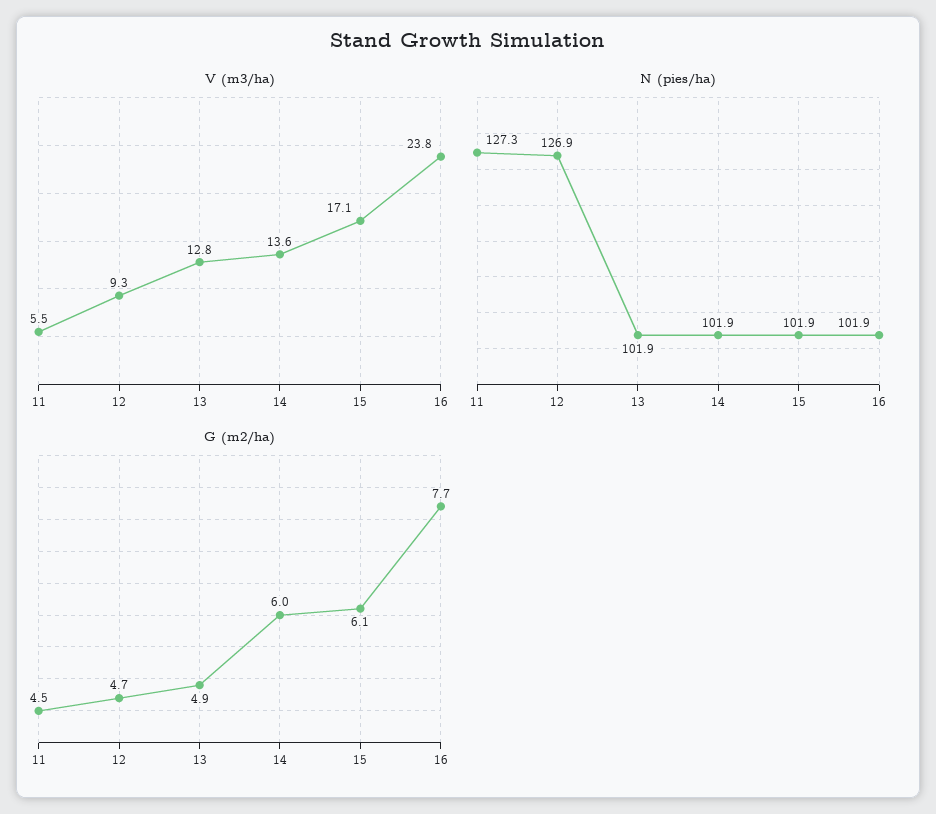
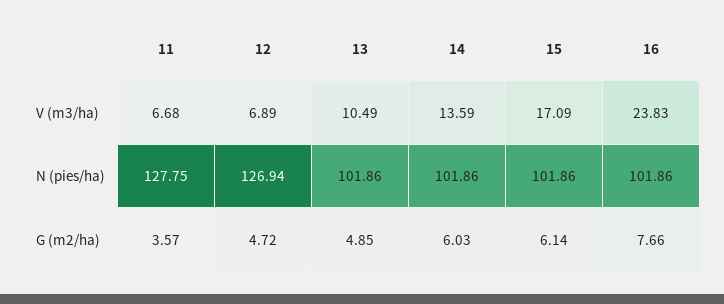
V (m3/ha), 11: 5.5 -> 6.68
V (m3/ha), 12: 9.3 -> 6.89
V (m3/ha), 13: 12.8 -> 10.49
N (pies/ha), 11: 127.3 -> 127.75
G (m2/ha), 11: 4.5 -> 3.57

